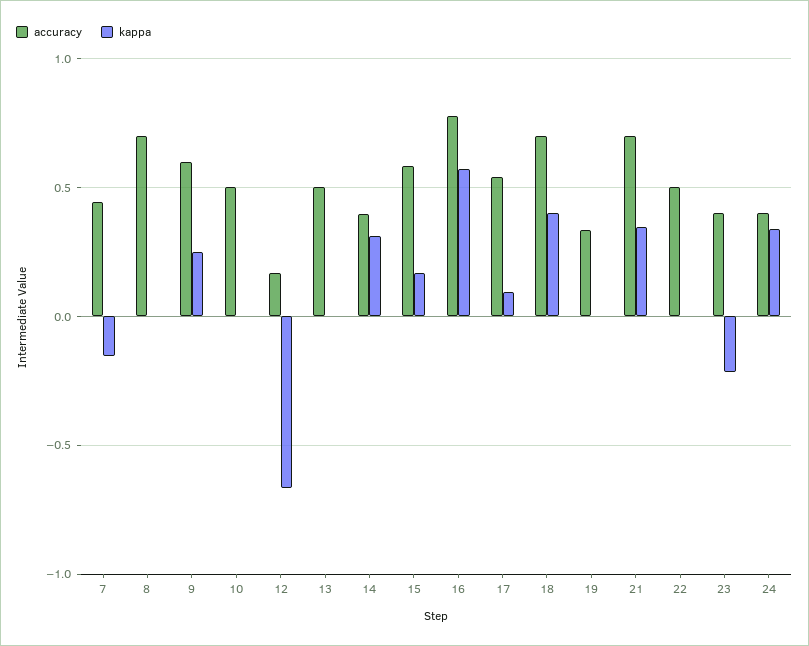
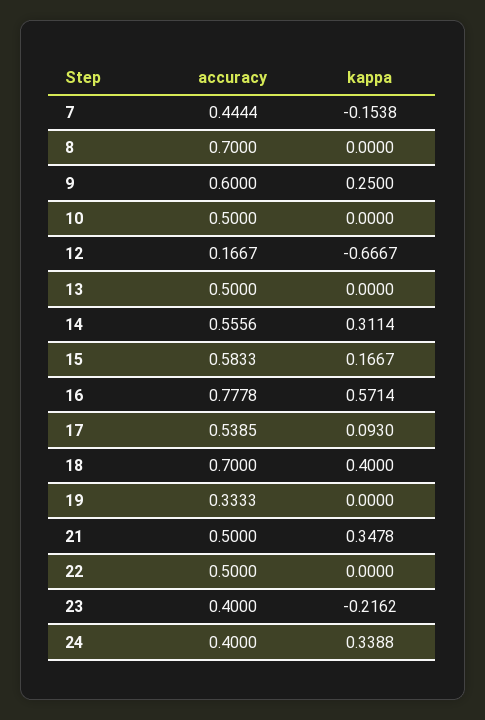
accuracy, 14: 0.4 -> 0.5556
accuracy, 21: 0.7 -> 0.5

